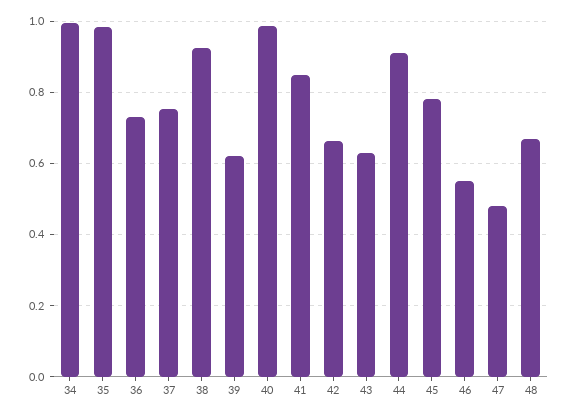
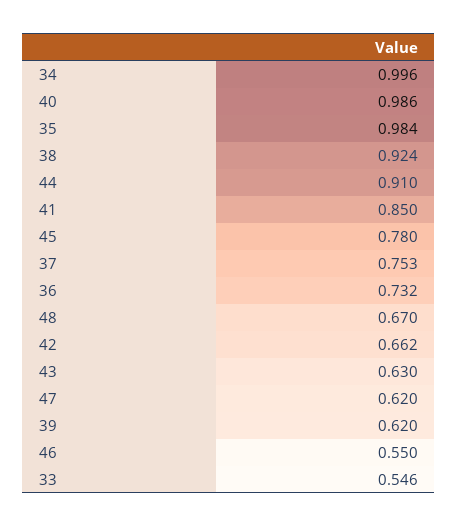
47: 0.48 -> 0.62
33: none -> 0.546

